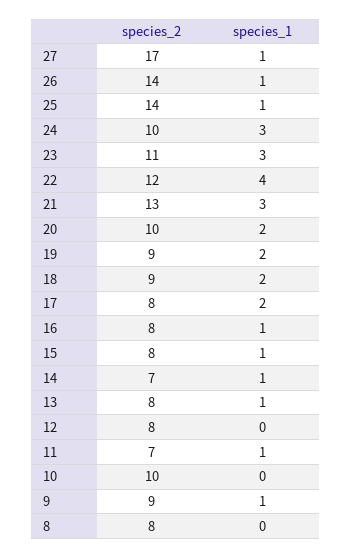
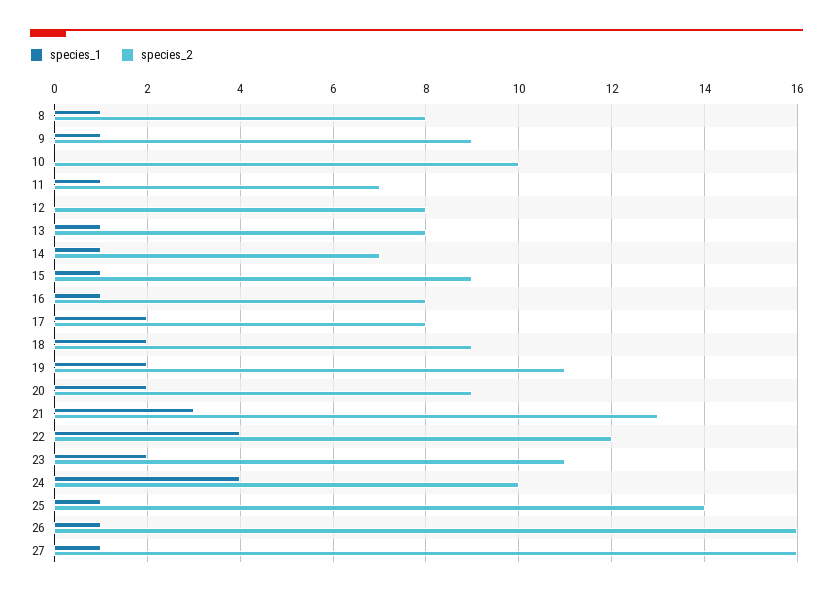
species_2, 27: 17 -> 16
species_2, 26: 14 -> 16
species_1, 24: 3 -> 4
species_1, 23: 3 -> 2
species_2, 20: 10 -> 9
species_2, 19: 9 -> 11
species_2, 15: 8 -> 9
species_1, 8: 0 -> 1

